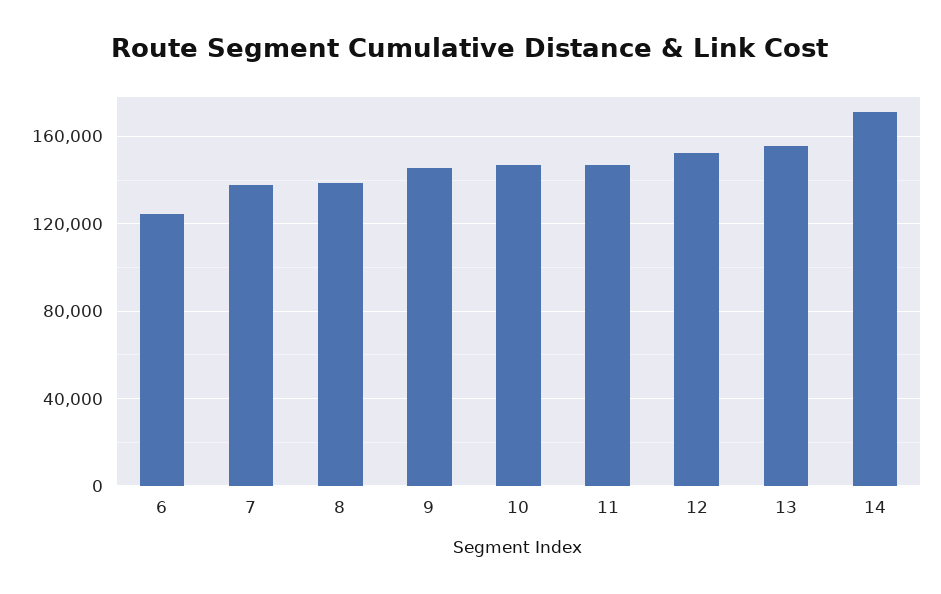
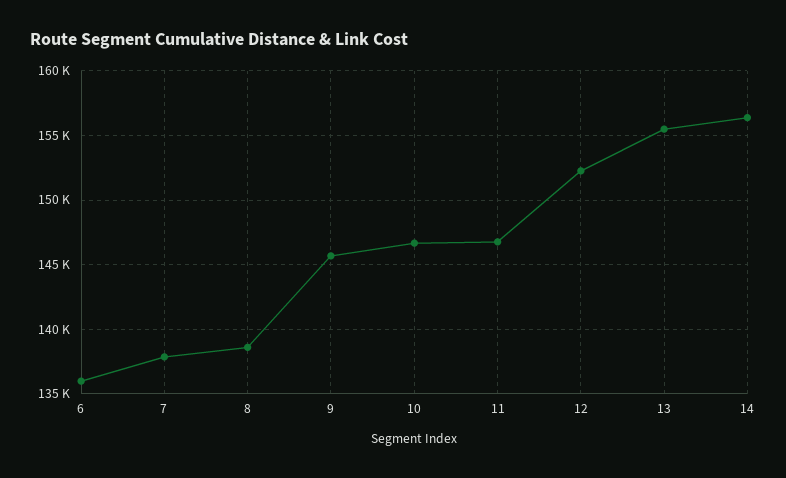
6: 125000 -> 136000
14: 170000 -> 156500

